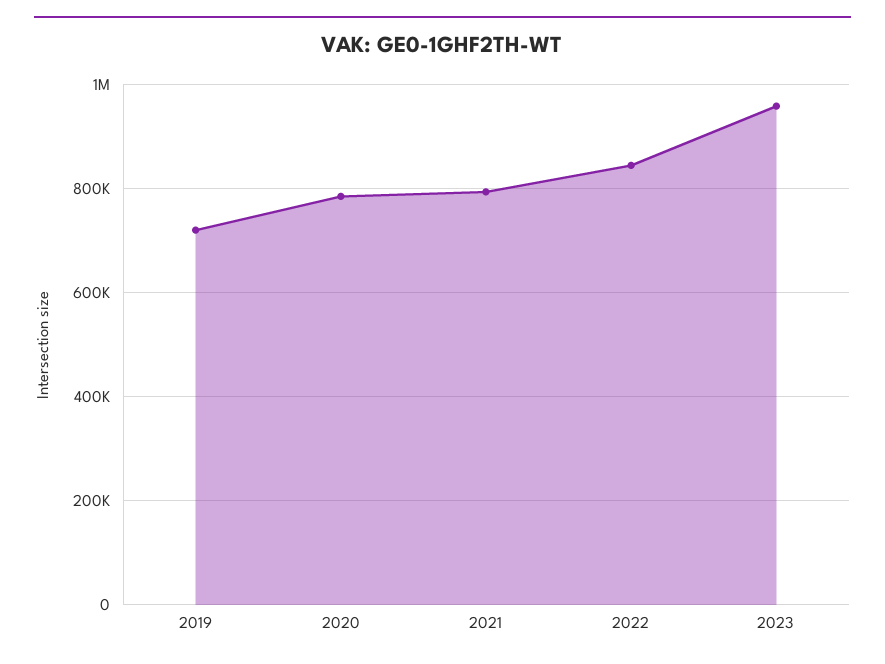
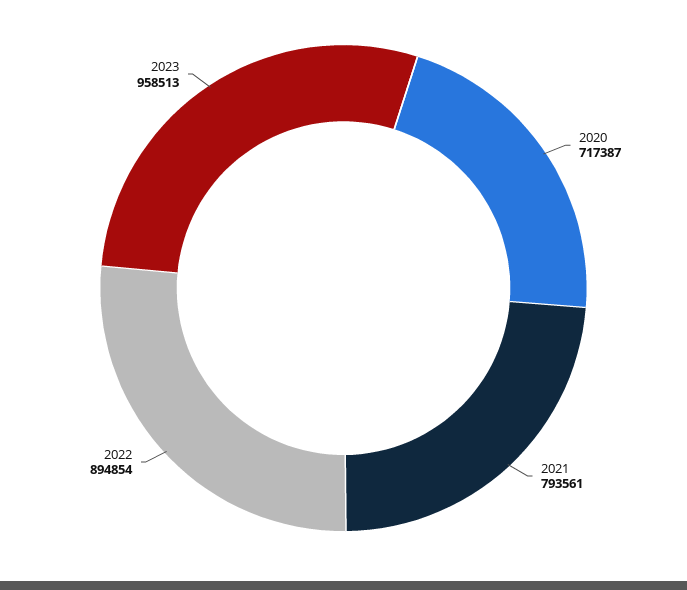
2019: 720000 -> none
2020: 780000 -> 717387
2022: 840000 -> 894854

